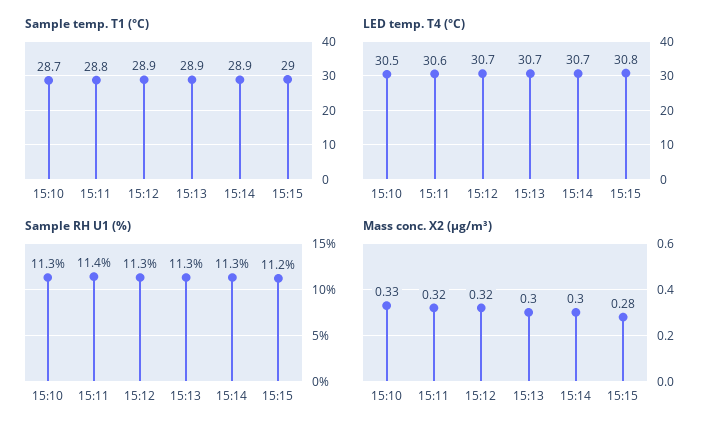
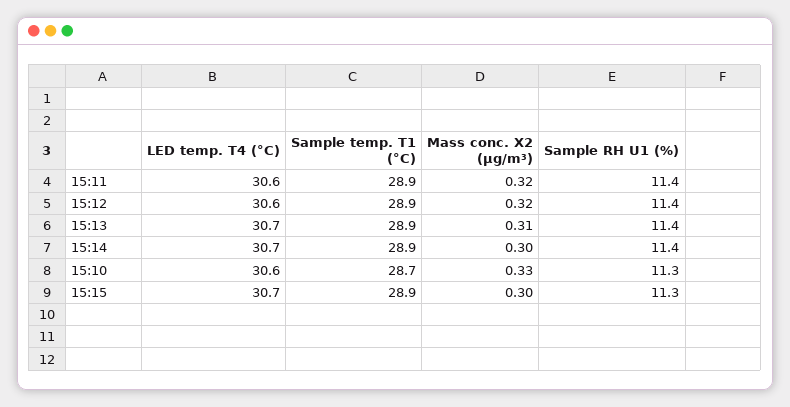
Sample temp. T1 (°C), 15:11: 28.8 -> 28.9
Sample temp. T1 (°C), 15:15: 29 -> 28.9
LED temp. T4 (°C), 15:10: 30.5 -> 30.6
LED temp. T4 (°C), 15:12: 30.7 -> 30.6
LED temp. T4 (°C), 15:15: 30.8 -> 30.7
Sample RH U1 (%), 15:12: 11.3 -> 11.4
Sample RH U1 (%), 15:13: 11.3 -> 11.4
Sample RH U1 (%), 15:14: 11.3 -> 11.4
Sample RH U1 (%), 15:15: 11.2 -> 11.3
Mass conc. X2 (μg/m³), 15:13: 0.3 -> 0.31
Mass conc. X2 (μg/m³), 15:15: 0.28 -> 0.3

